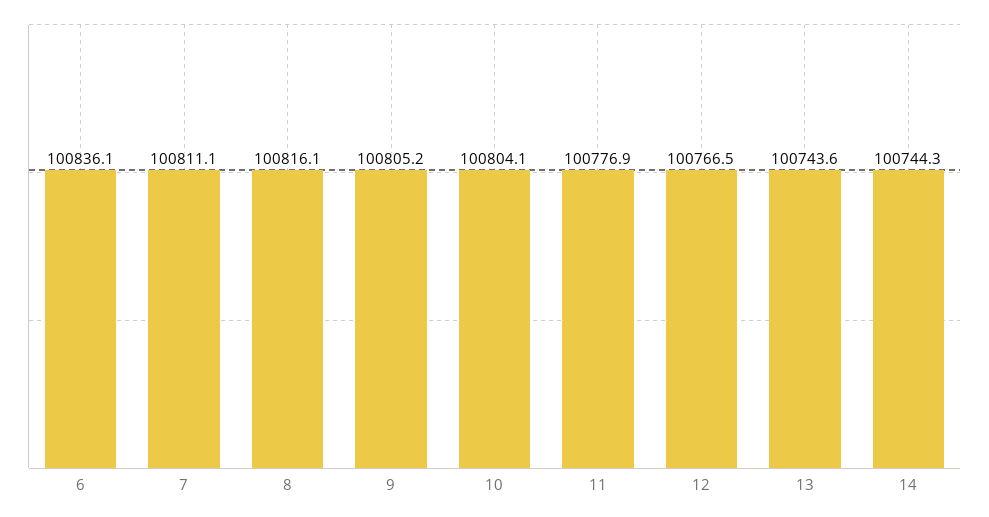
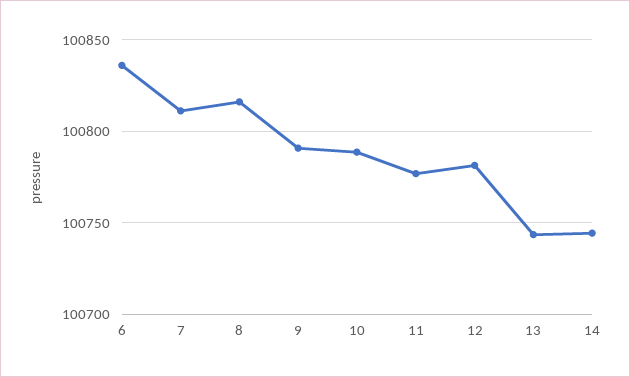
9: 100805.2 -> 100790
10: 100804.1 -> 100790
12: 100766.5 -> 100780

